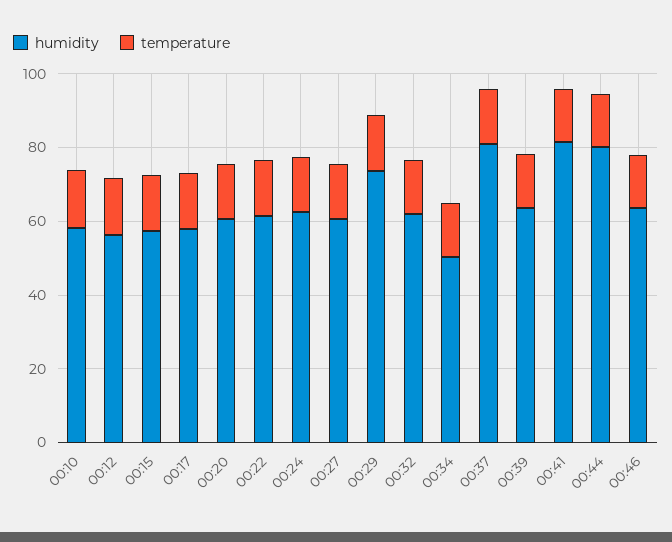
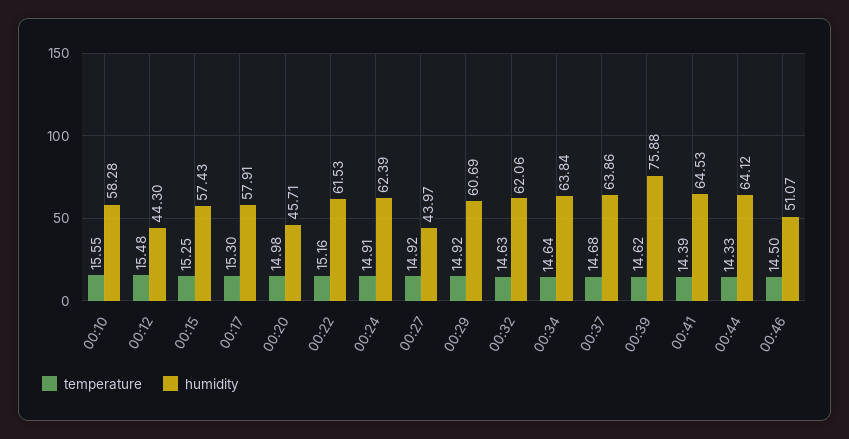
humidity, 00:12: 55 -> 44.3
humidity, 00:20: 60 -> 45.71
humidity, 00:27: 60 -> 43.97
humidity, 00:29: 75 -> 60.69
humidity, 00:34: 50 -> 63.84
humidity, 00:37: 80 -> 63.86
humidity, 00:39: 65 -> 75.88
humidity, 00:41: 80 -> 64.53
humidity, 00:44: 80 -> 64.12
humidity, 00:46: 65 -> 51.07

